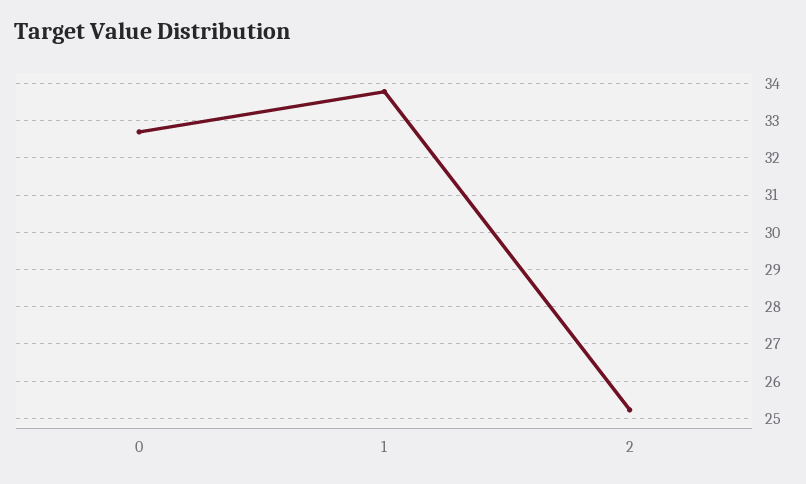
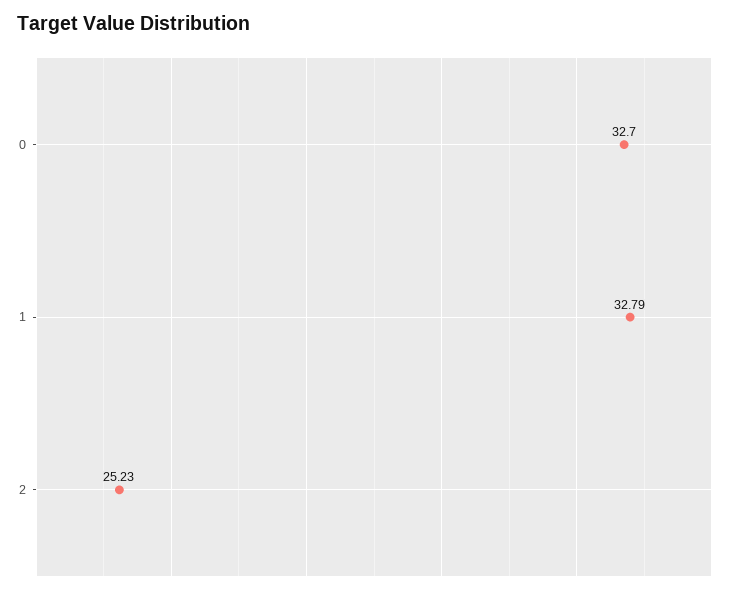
1: 33.8 -> 32.79

